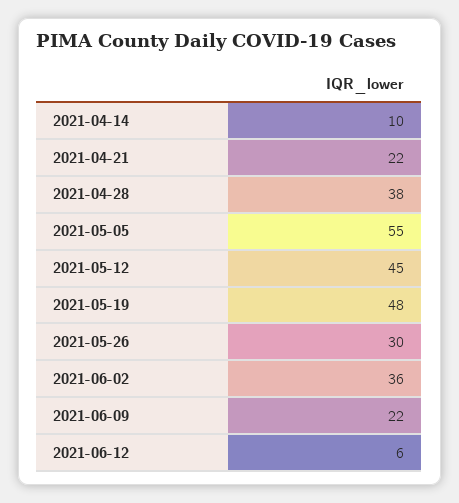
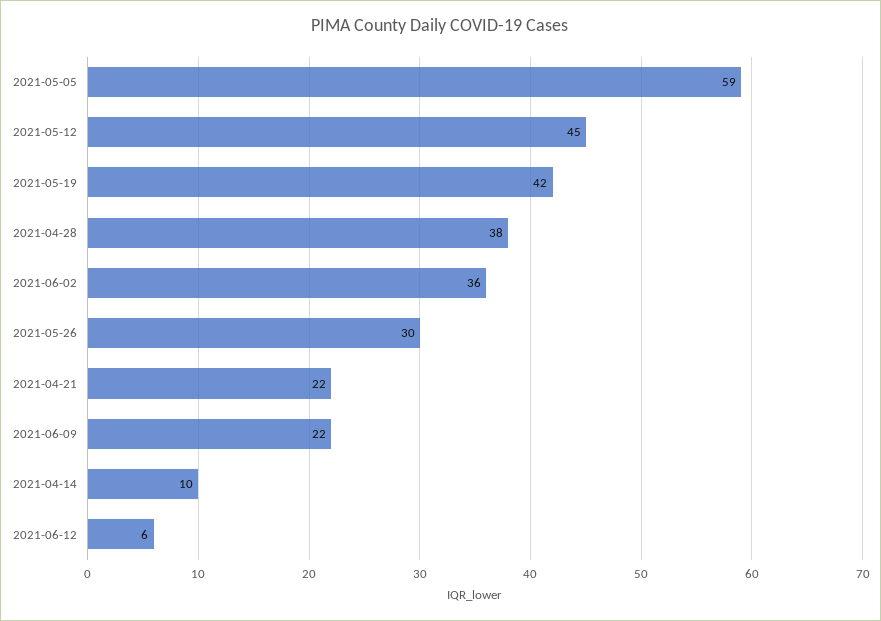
2021-05-05: 55 -> 59
2021-05-19: 48 -> 42

